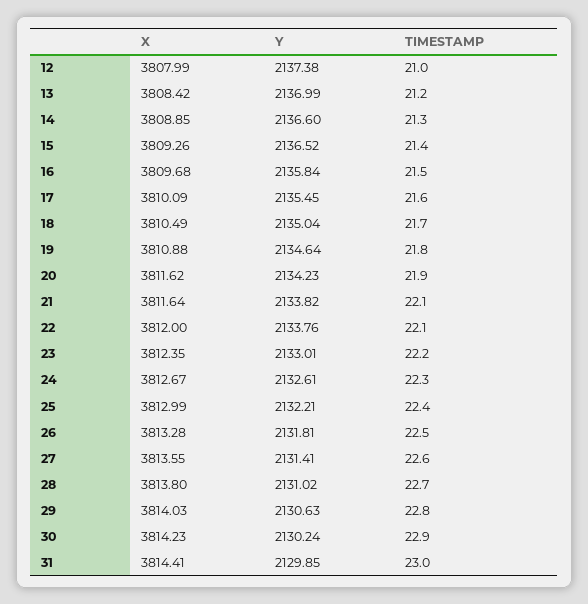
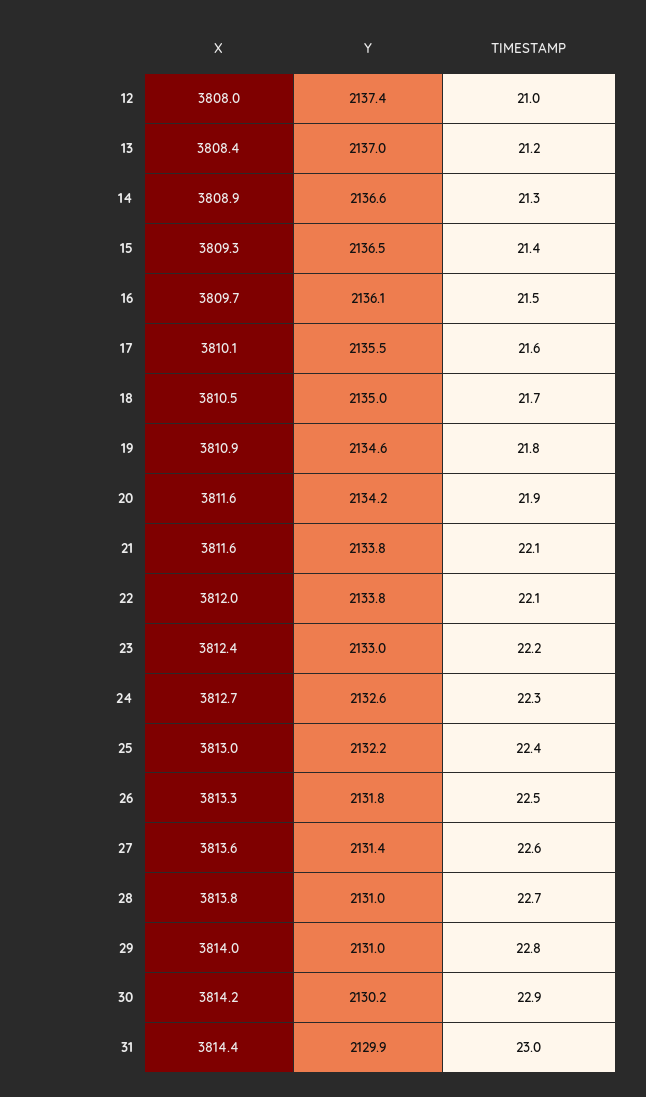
Y, 16: 2135.84 -> 2136.1
Y, 29: 2130.63 -> 2131

